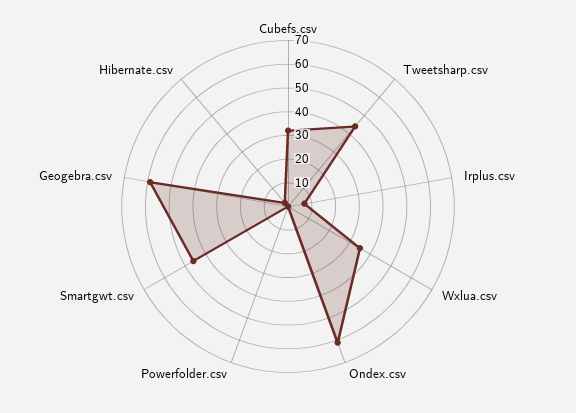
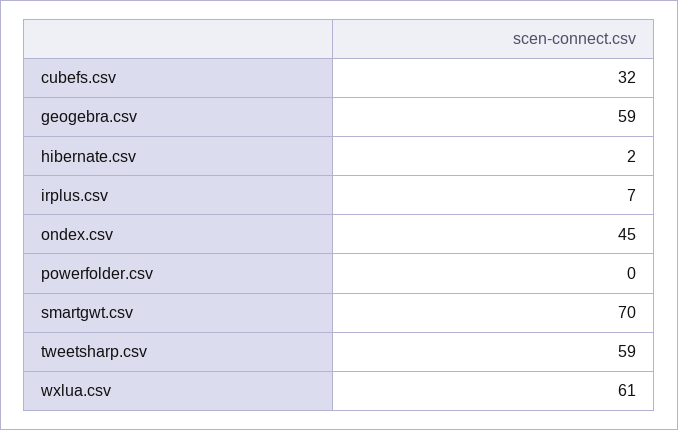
Tweetsharp.csv: 45 -> 59
Wxlua.csv: 35 -> 61
Ondex.csv: 60 -> 45
Smartgwt.csv: 45 -> 70

